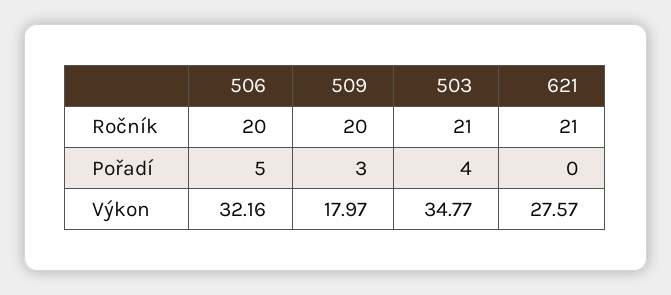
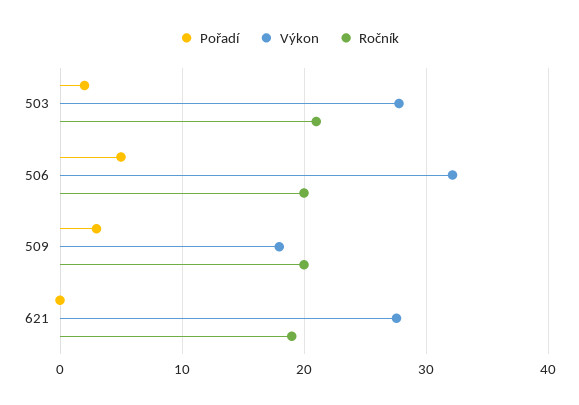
Ročník, 621: 21 -> 19
Pořadí, 503: 4 -> 2
Výkon, 503: 34.77 -> 28

